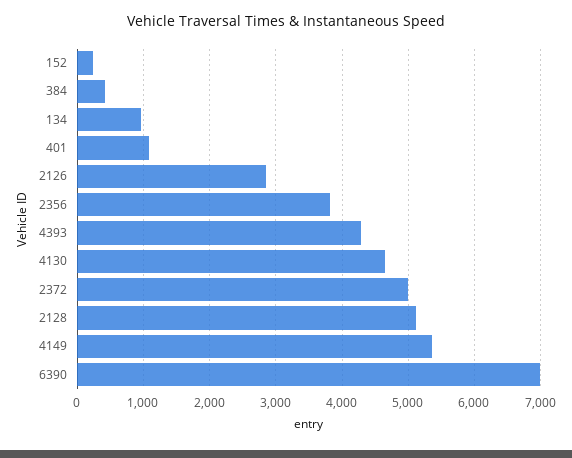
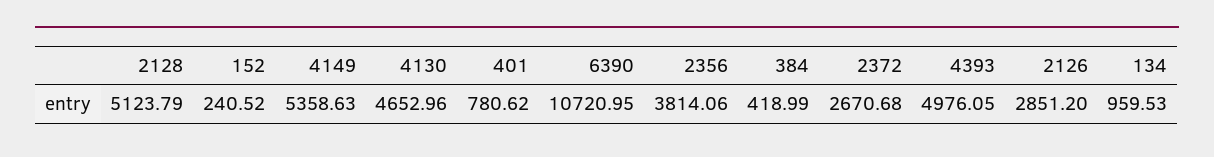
401: 1100 -> 780.62
4393: 4300 -> 4976.05
2372: 5000 -> 2670.68
6390: 7000 -> 10720.95

